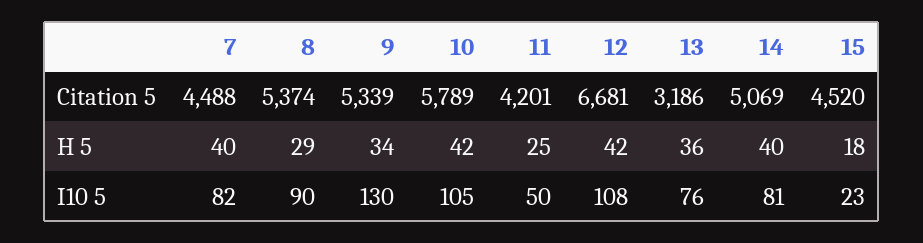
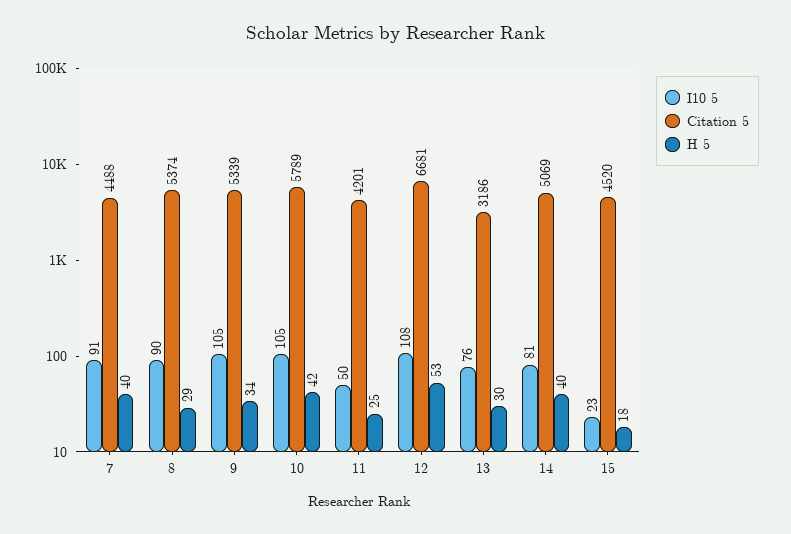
H 5, 12: 42 -> 53
H 5, 13: 36 -> 30
I10 5, 7: 82 -> 91
I10 5, 9: 130 -> 105

